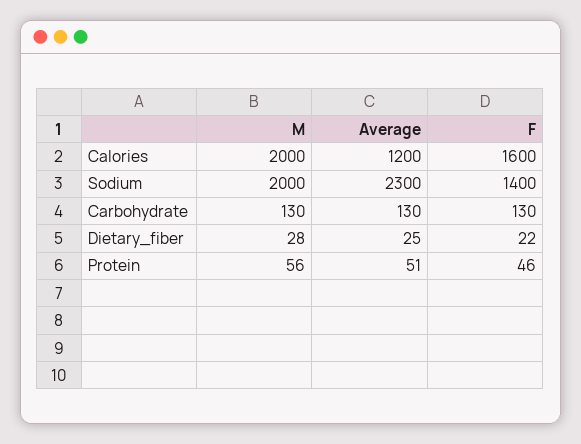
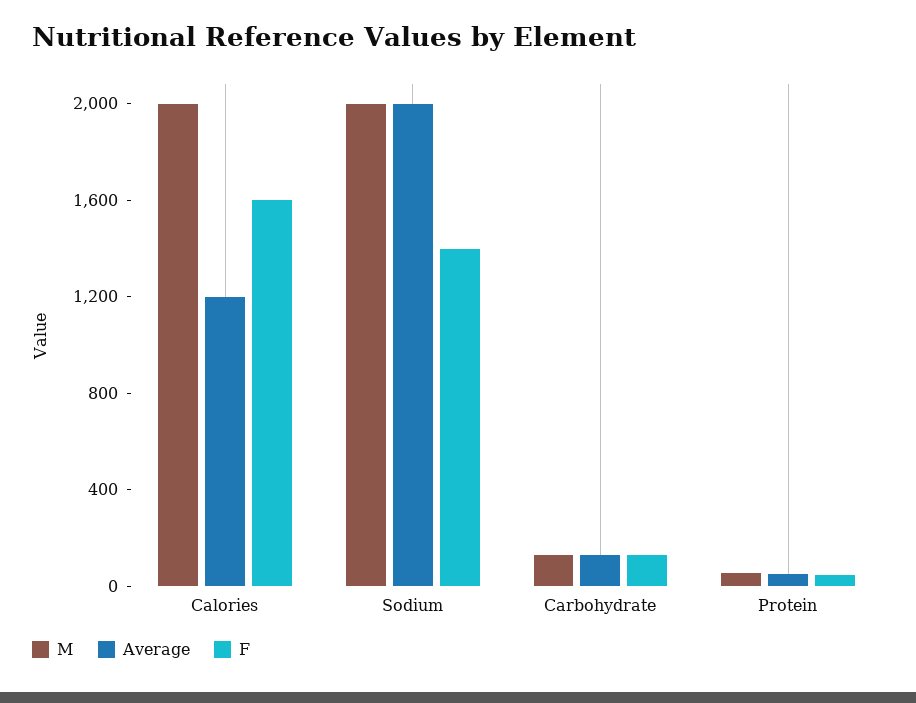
Average, Sodium: 2300 -> 2000
M, Dietary_fiber: 28 -> none
Average, Dietary_fiber: 25 -> none
F, Dietary_fiber: 22 -> none

